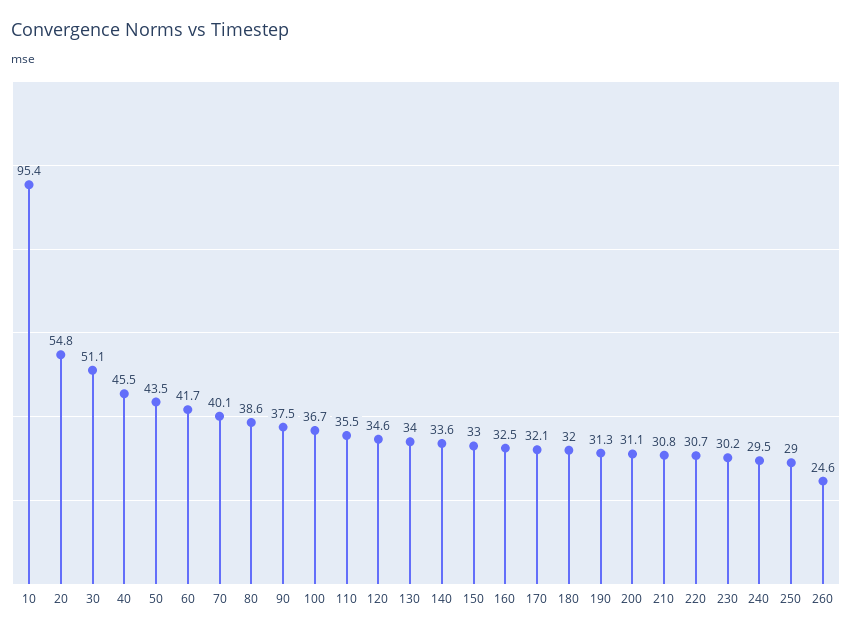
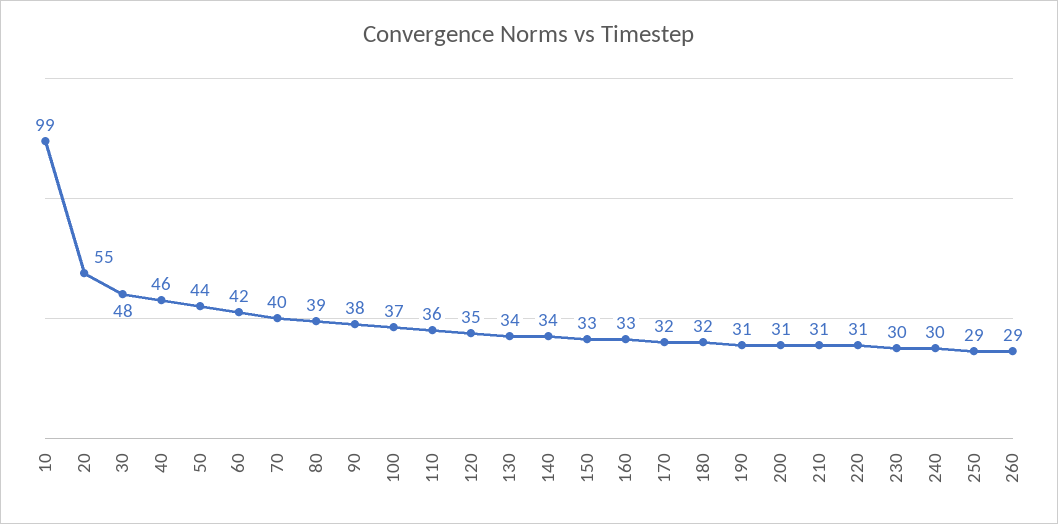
10: 95.4 -> 99
30: 51.1 -> 48
260: 24.6 -> 29

